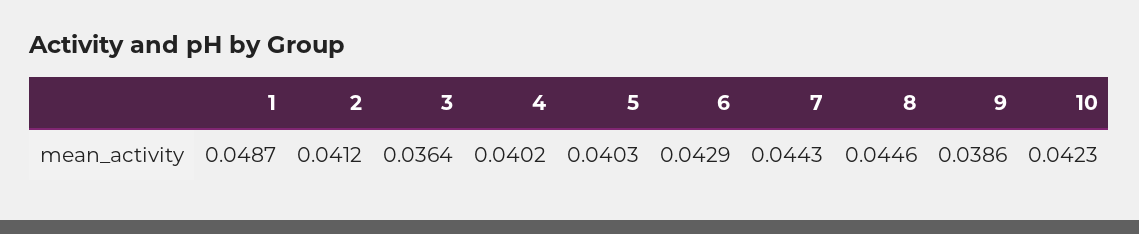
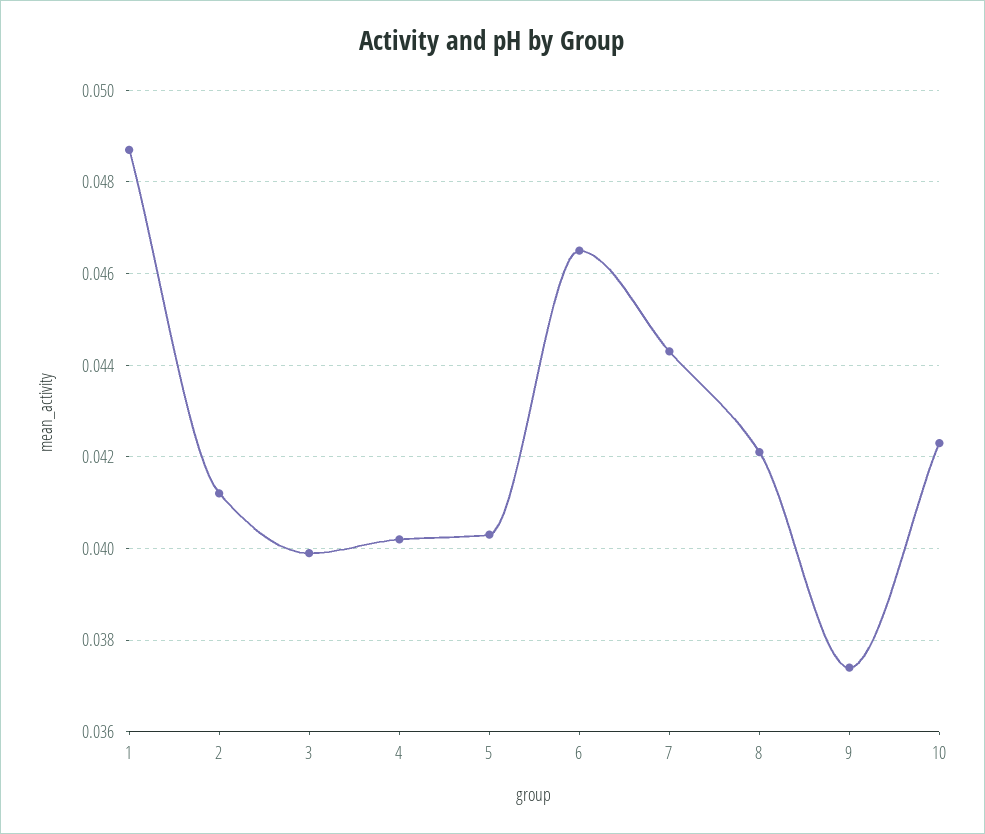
3: 0.0364 -> 0.04
6: 0.0429 -> 0.0465
8: 0.0446 -> 0.042
9: 0.0386 -> 0.0375

